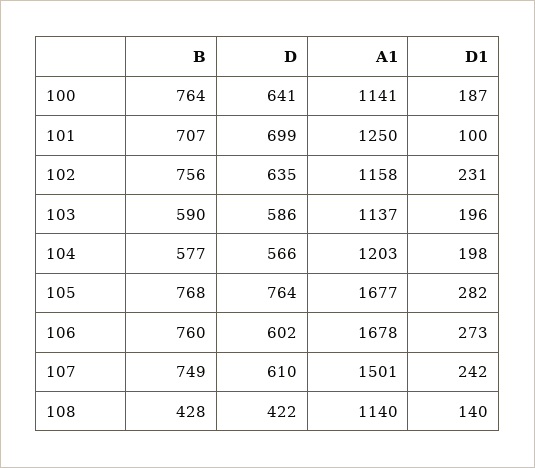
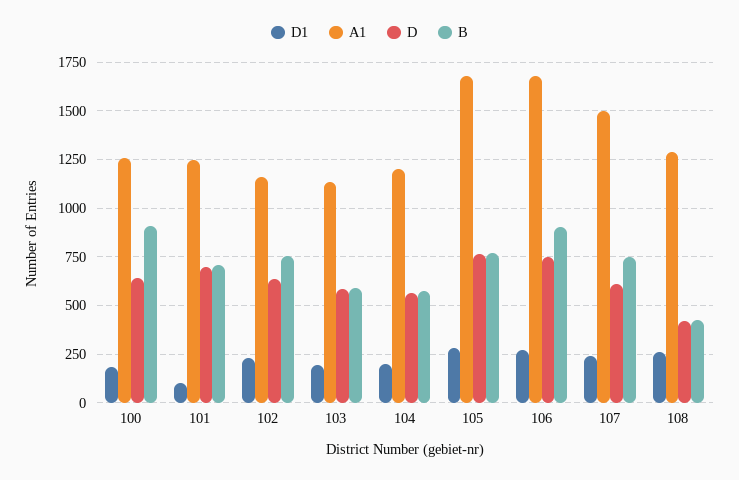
B, 100: 764 -> 900
A1, 100: 1141 -> 1250
B, 106: 760 -> 900
D, 106: 602 -> 750
A1, 108: 1140 -> 1300
D1, 108: 140 -> 250

